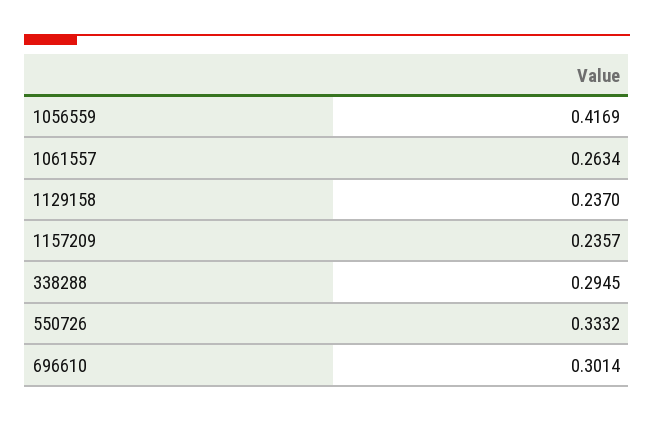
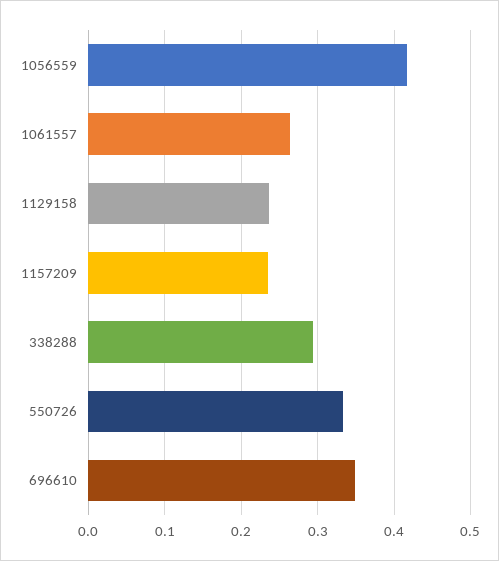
696610: 0.3014 -> 0.35

